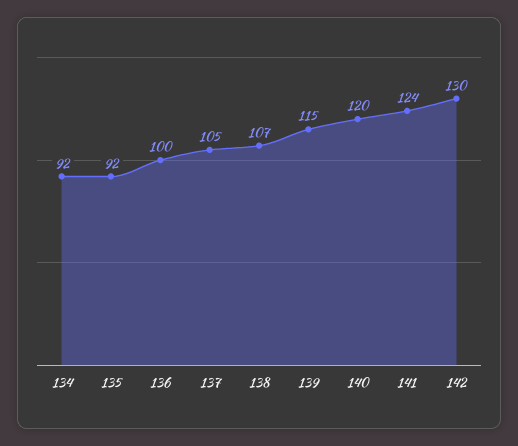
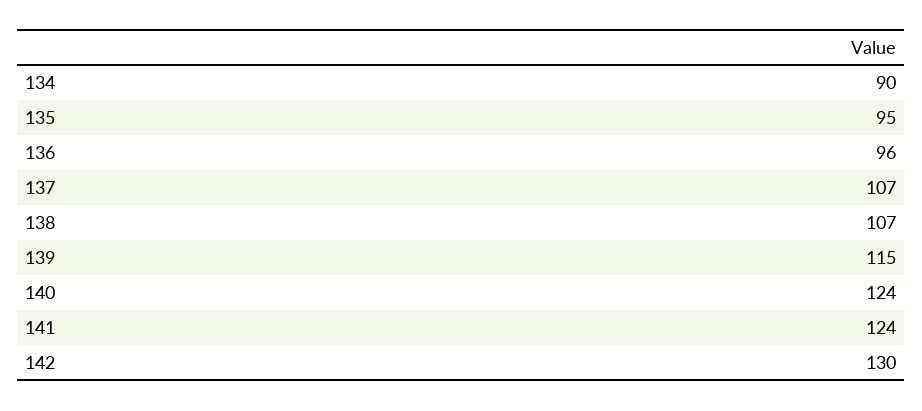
134: 92 -> 90
135: 92 -> 95
136: 100 -> 96
137: 105 -> 107
140: 120 -> 124

